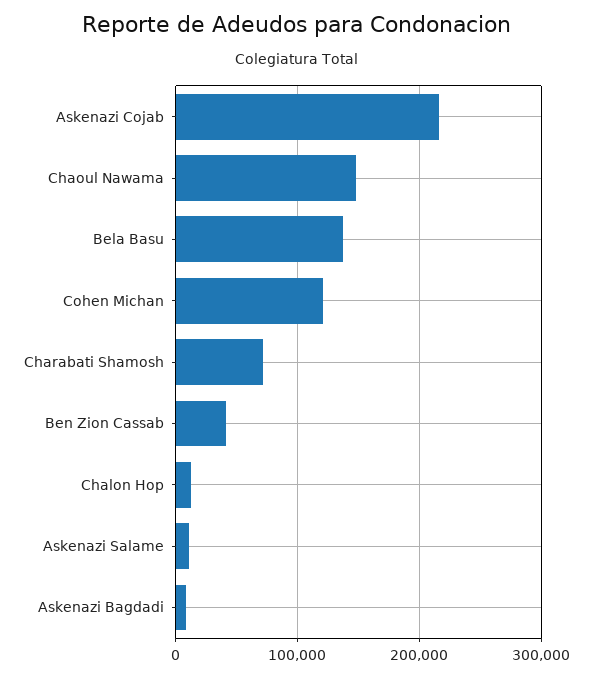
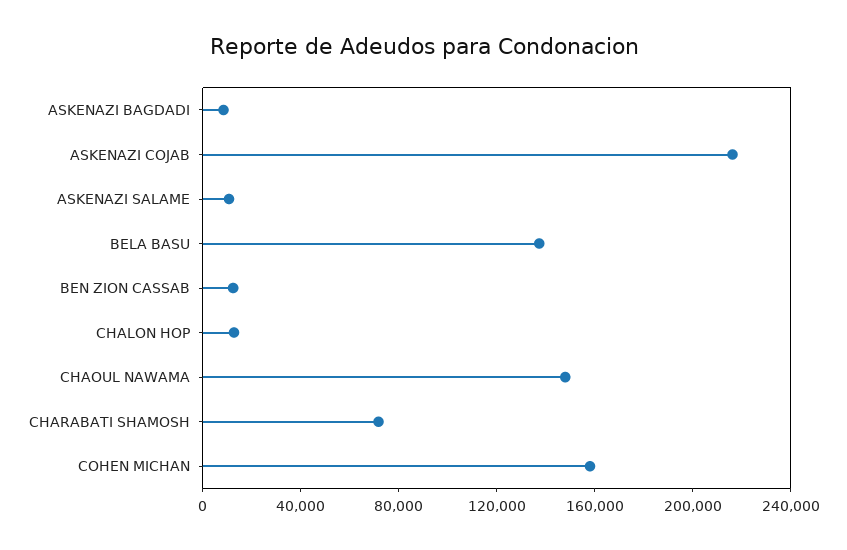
Cohen Michan: 120000 -> 160000
Ben Zion Cassab: 40000 -> 10000

